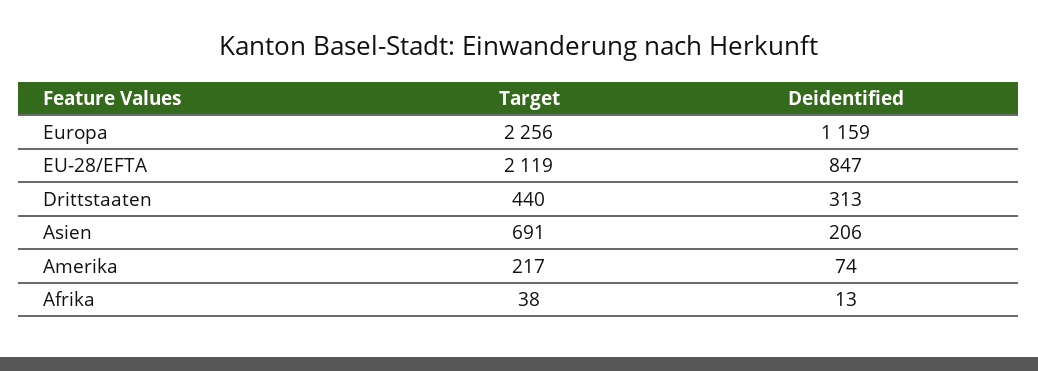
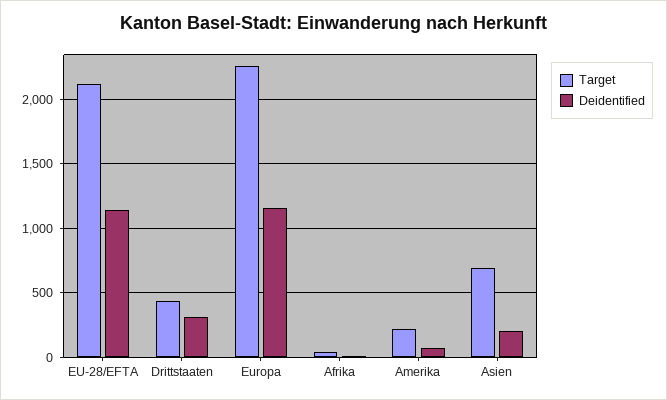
Deidentified, EU-28/EFTA: 847 -> 1150

